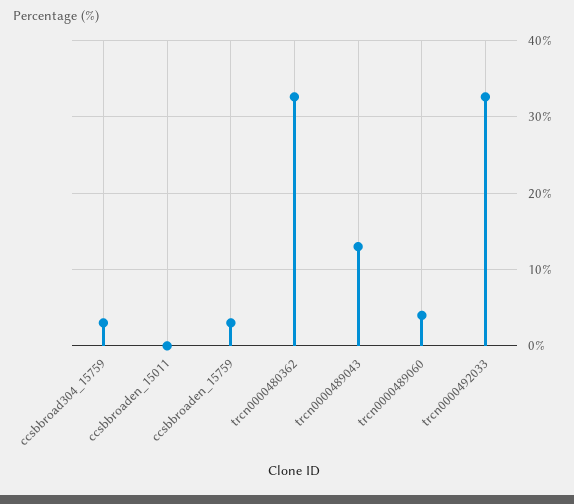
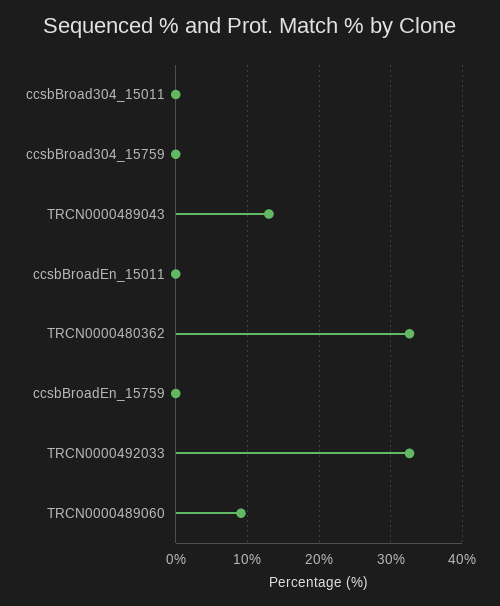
ccsbbroad304_15759: 3 -> 0
ccsbbroaden_15759: 3 -> 0
trcn0000489060: 4 -> 9
ccsbBroad304_15011: none -> 0

